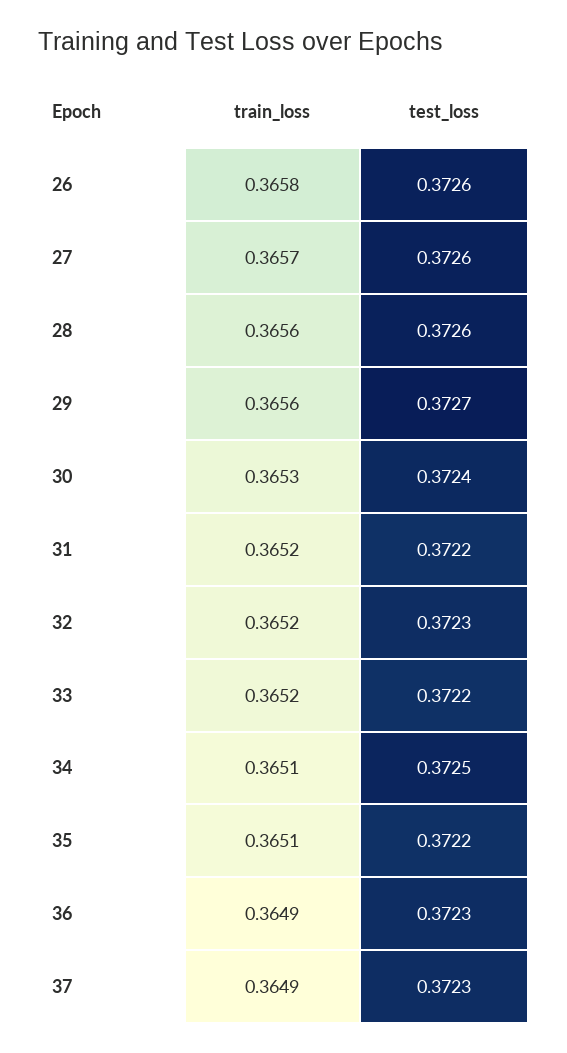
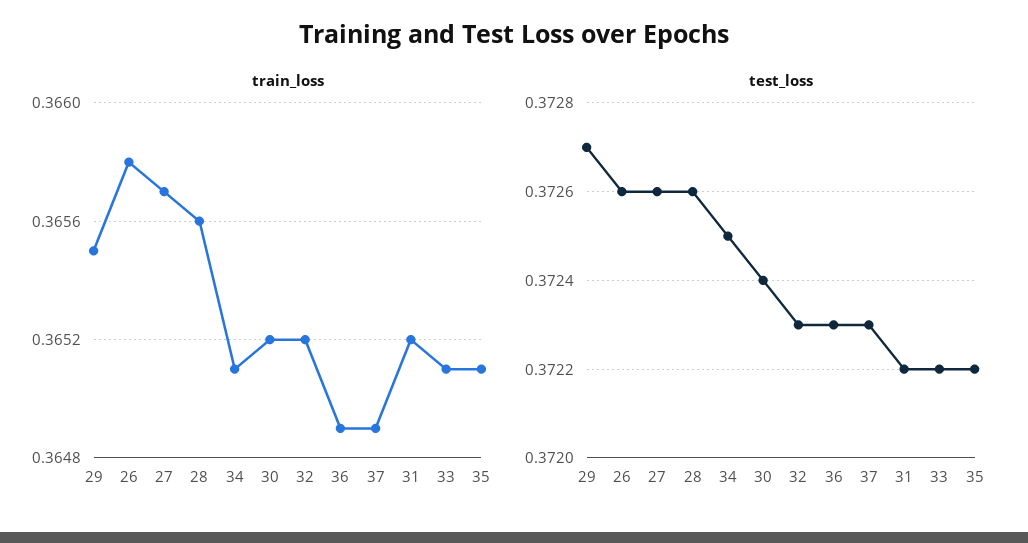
train_loss, 29: 0.3656 -> 0.3655
train_loss, 30: 0.3653 -> 0.3652
train_loss, 33: 0.3652 -> 0.3651

